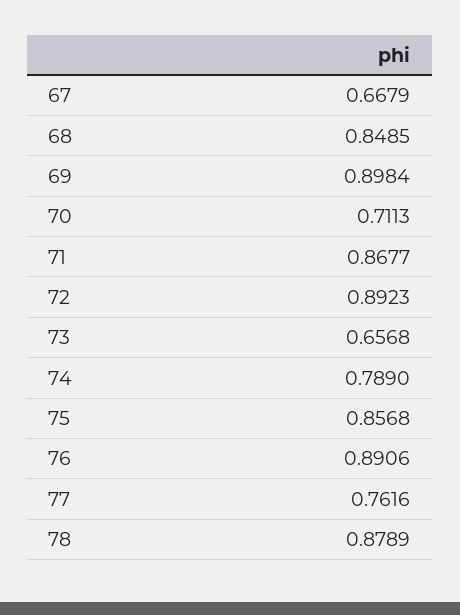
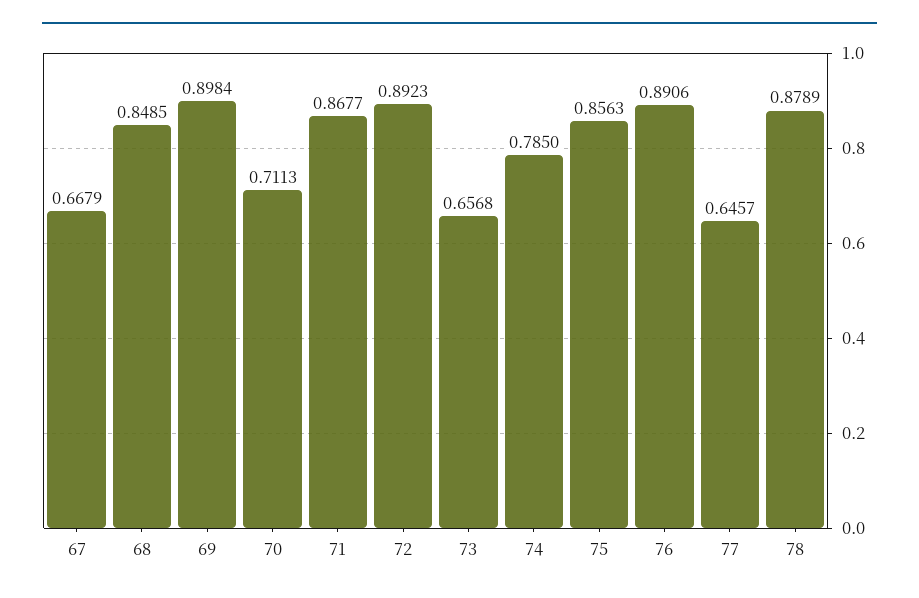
74: 0.789 -> 0.785
75: 0.8568 -> 0.8563
77: 0.7616 -> 0.6457

